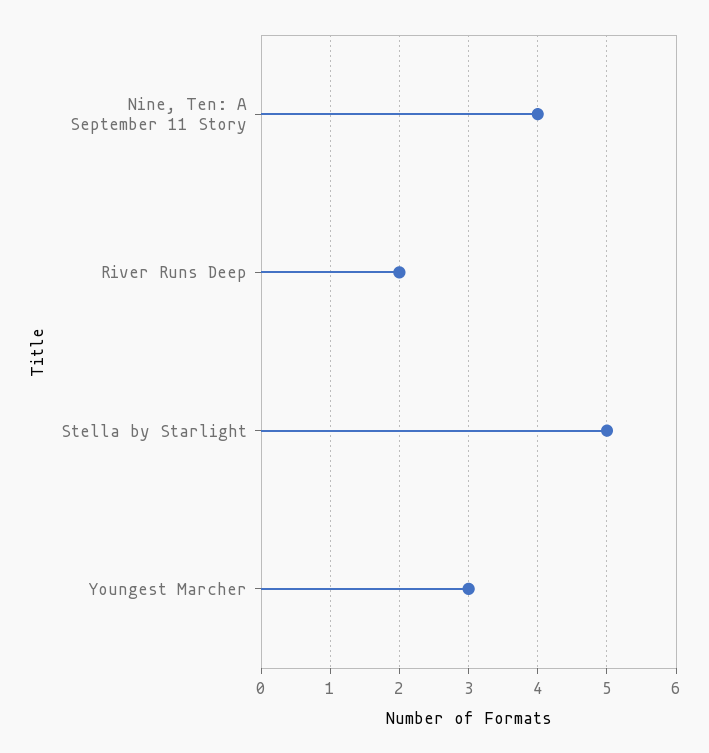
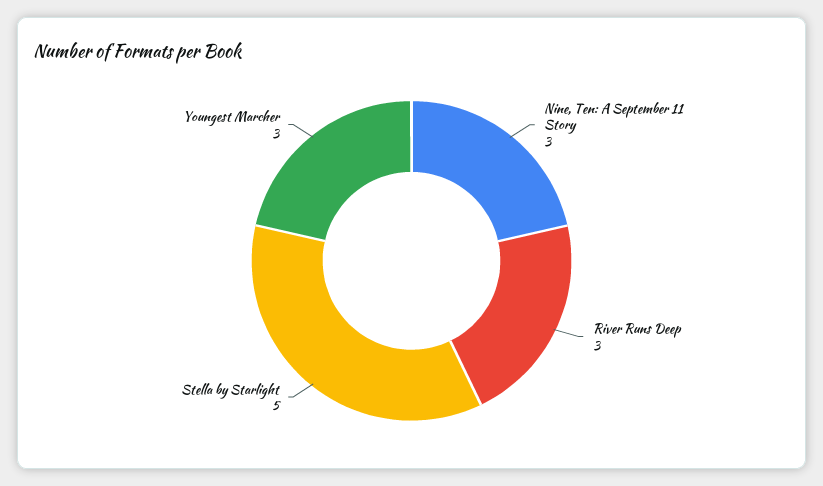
Nine, Ten: A September 11 Story: 4 -> 3
River Runs Deep: 2 -> 3

